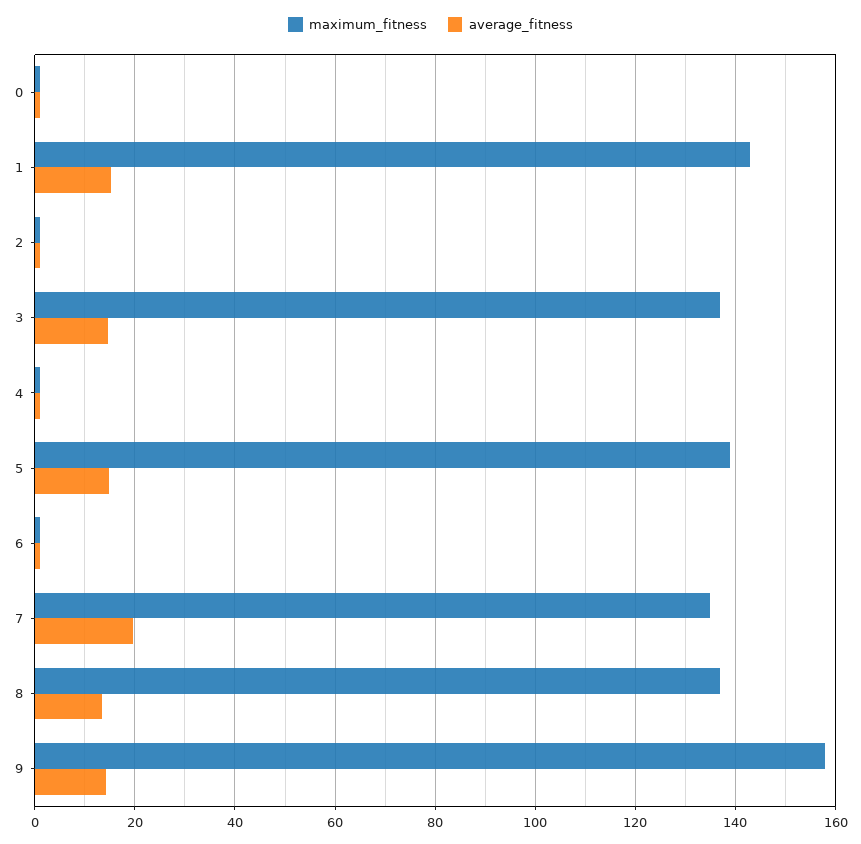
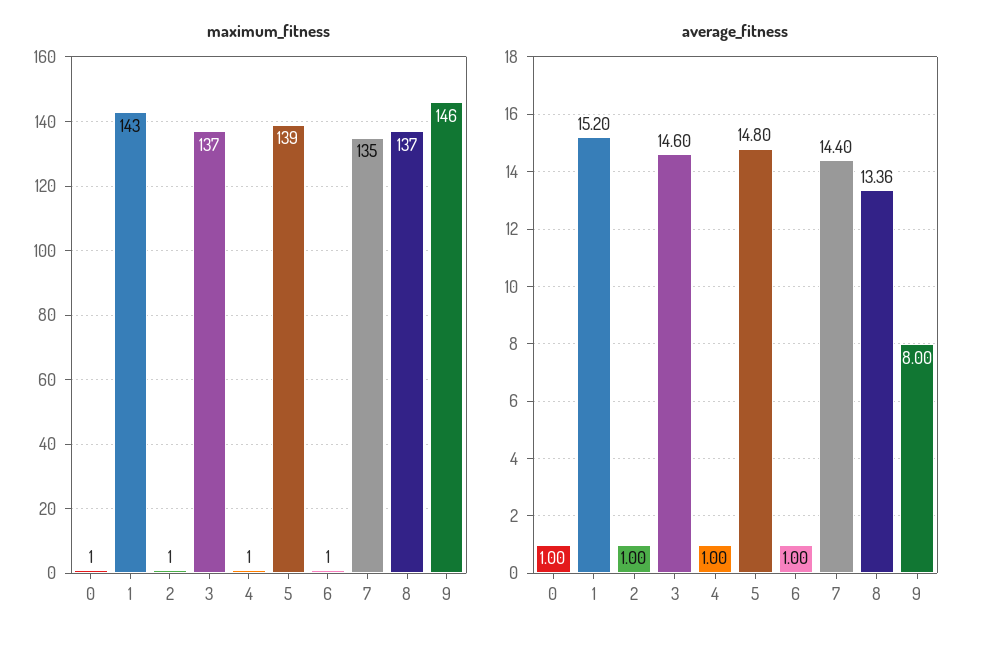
average_fitness, 7: 20 -> 14.4
maximum_fitness, 9: 158 -> 146
average_fitness, 9: 14 -> 8

